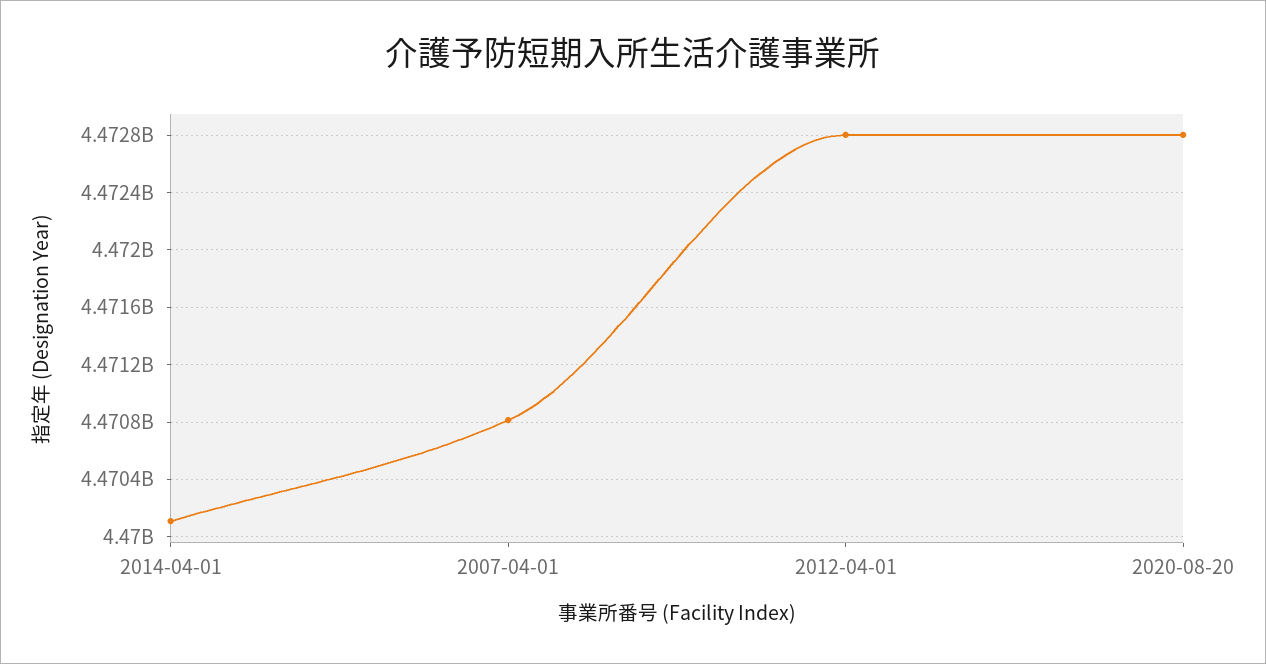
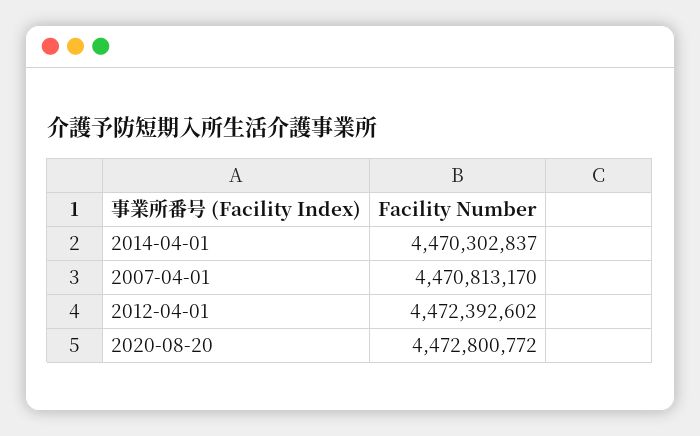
2014-04-01: 4470100000 -> 4470302837
2012-04-01: 4472800000 -> 4472392602

